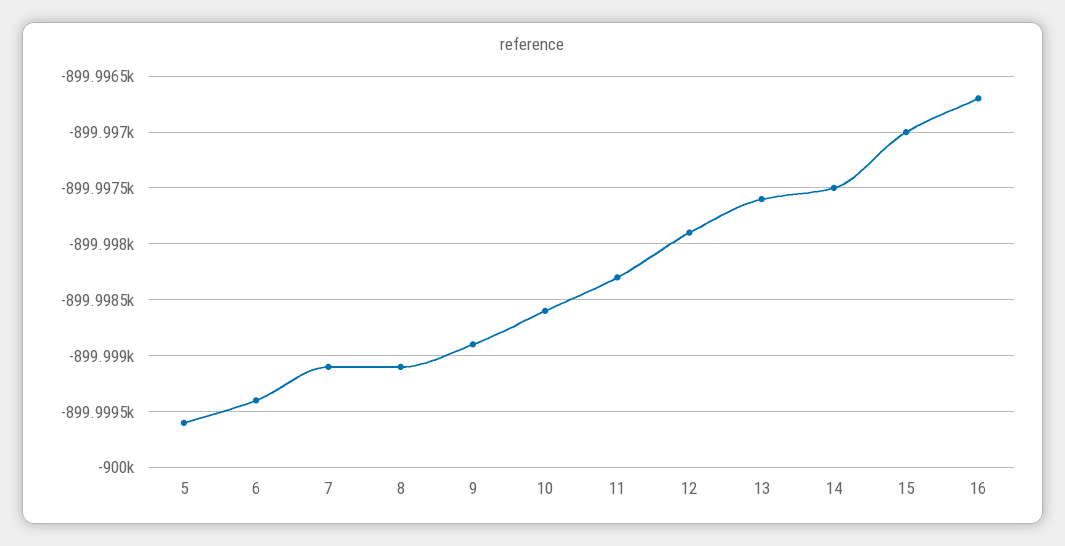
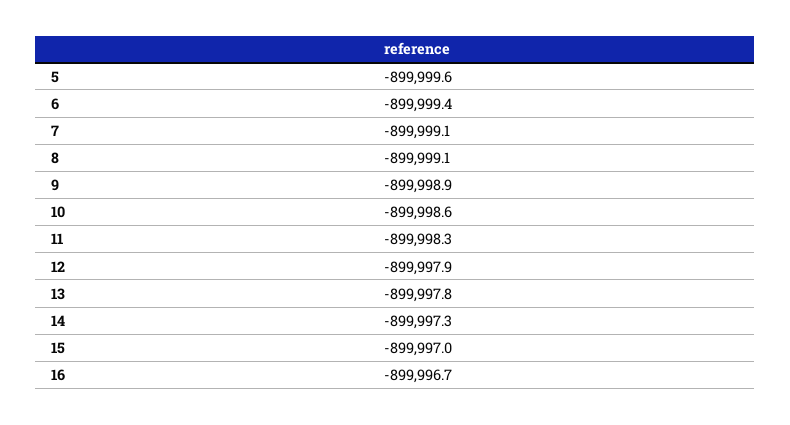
13: -899997.6 -> -899997.8
14: -899997.5 -> -899997.3

